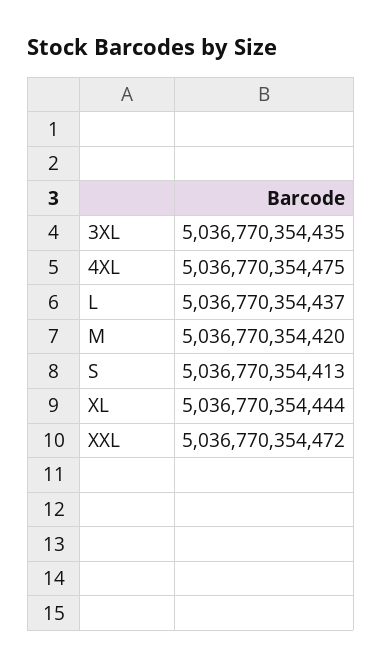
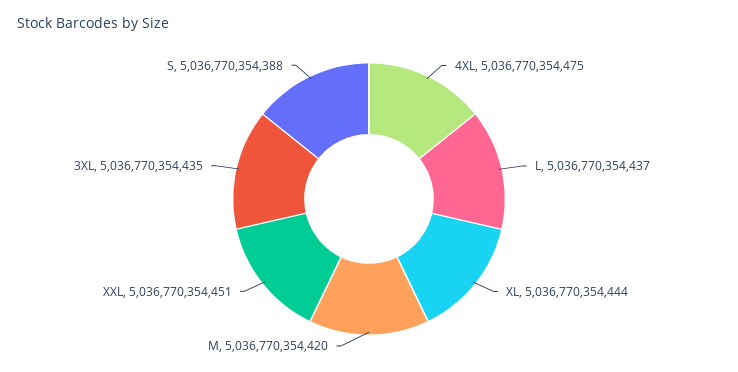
S: 5036770354413 -> 5036770354388
XXL: 5036770354472 -> 5036770354451

